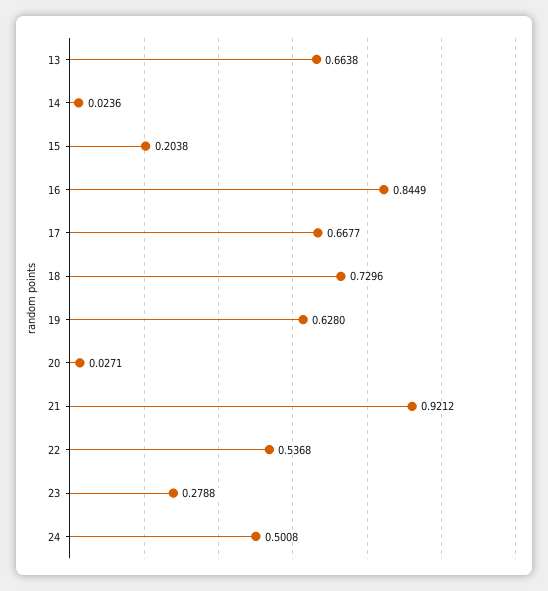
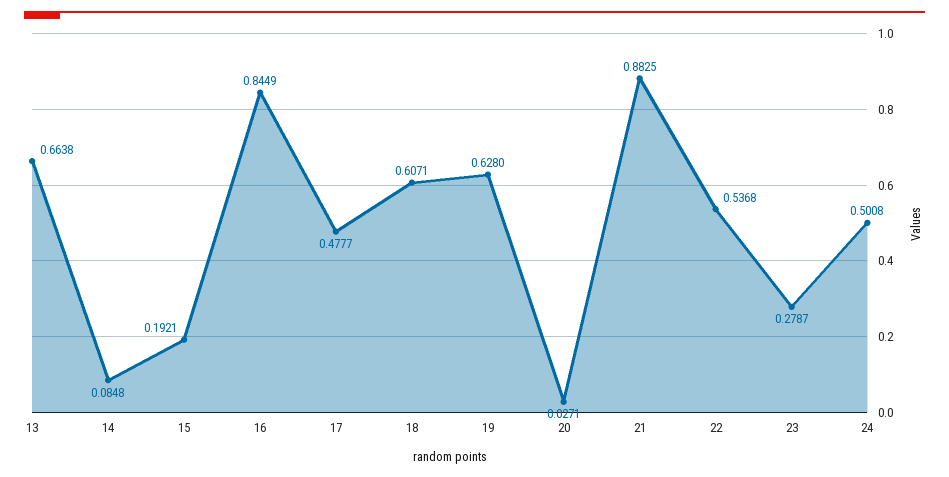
14: 0.0236 -> 0.0848
15: 0.2038 -> 0.1921
17: 0.6677 -> 0.4777
18: 0.7296 -> 0.6071
21: 0.9212 -> 0.8825
23: 0.2788 -> 0.2787

